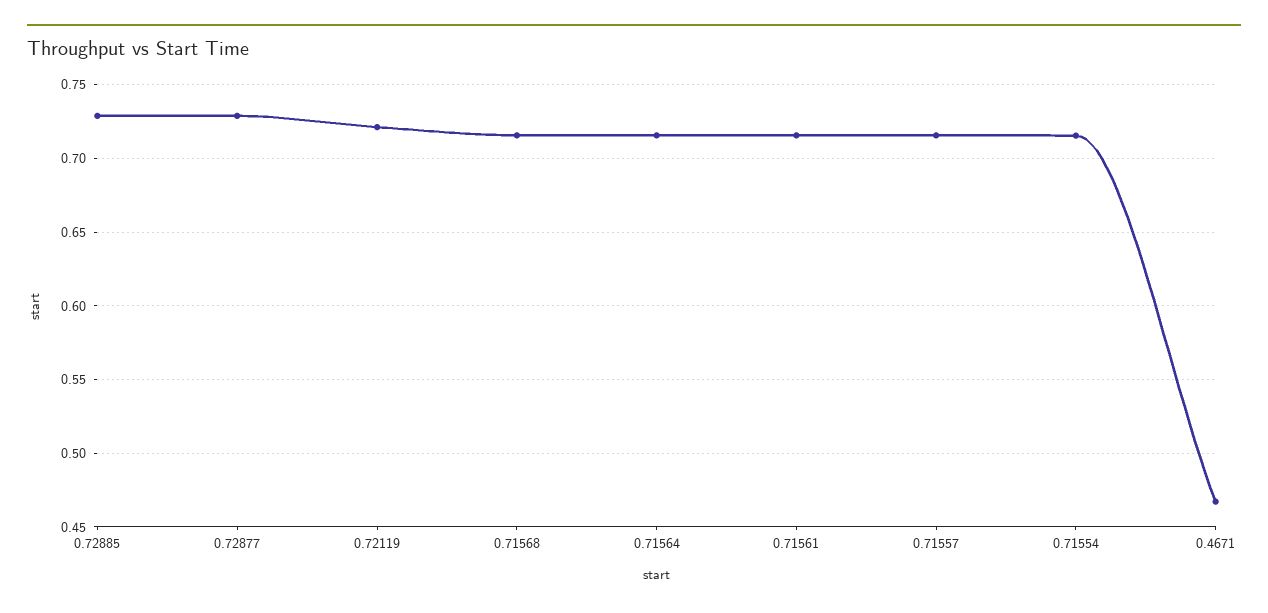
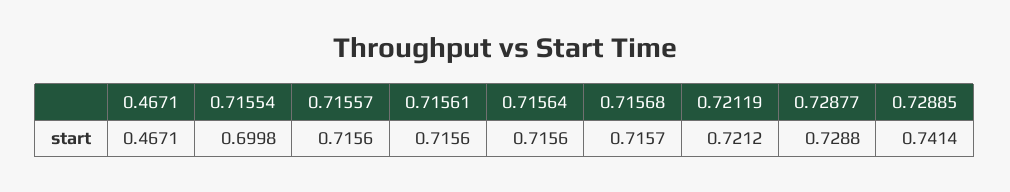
0.72885: 0.73 -> 0.7414
0.71554: 0.715 -> 0.6998

